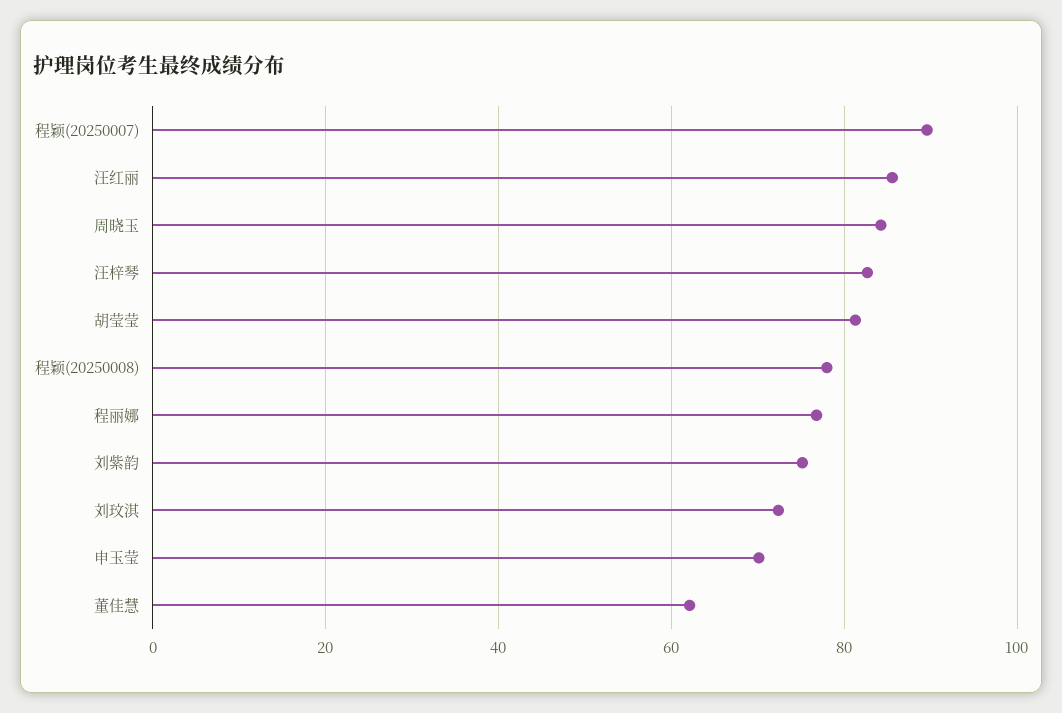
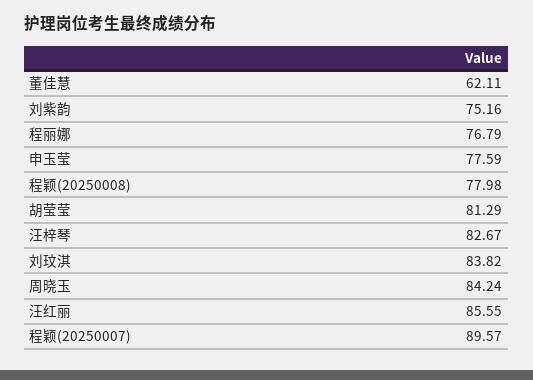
刘玟淇: 72 -> 83.82
申玉莹: 70 -> 77.59

